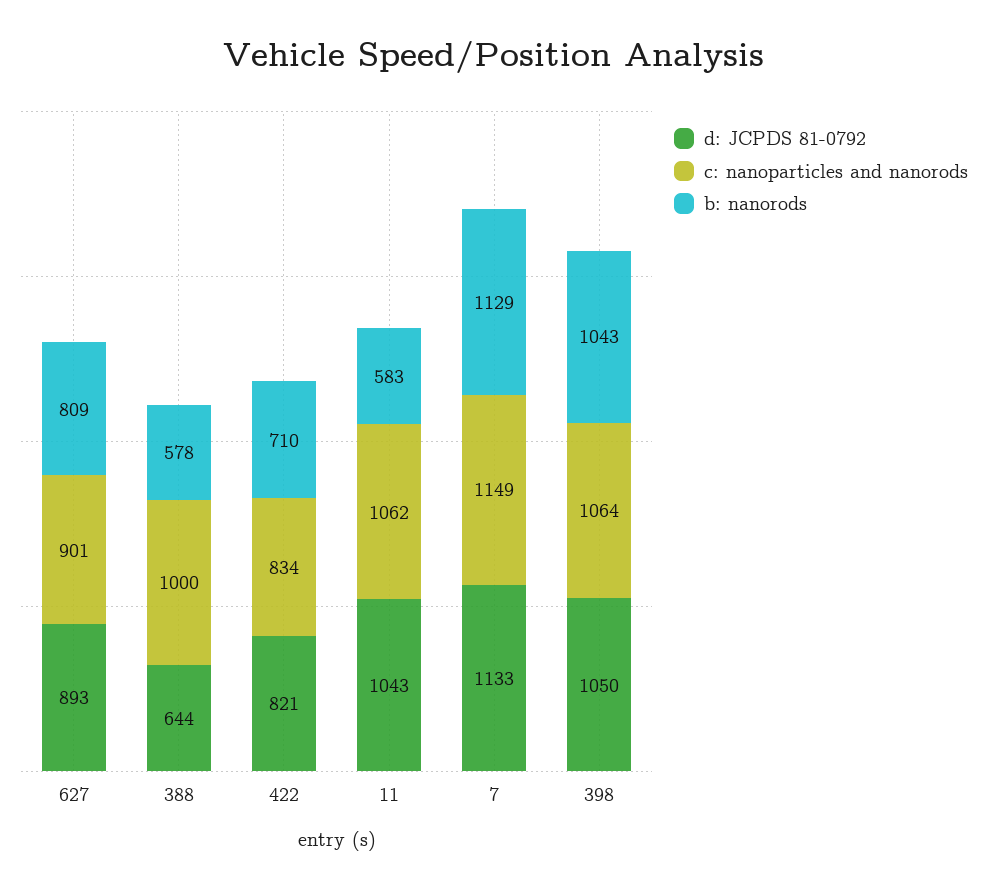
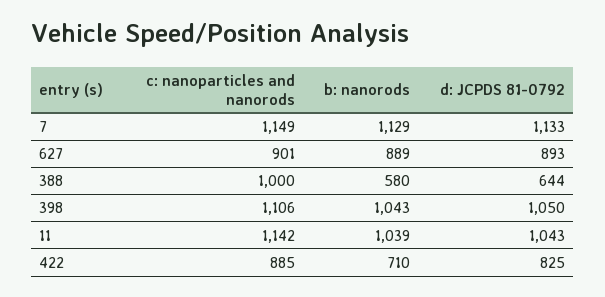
b: nanorods, 627: 809 -> 889
b: nanorods, 388: 578 -> 580
d: JCPDS 81-0792, 422: 821 -> 825
c: nanoparticles and nanorods, 422: 834 -> 885
c: nanoparticles and nanorods, 11: 1062 -> 1142
b: nanorods, 11: 583 -> 1039
c: nanoparticles and nanorods, 398: 1064 -> 1106

